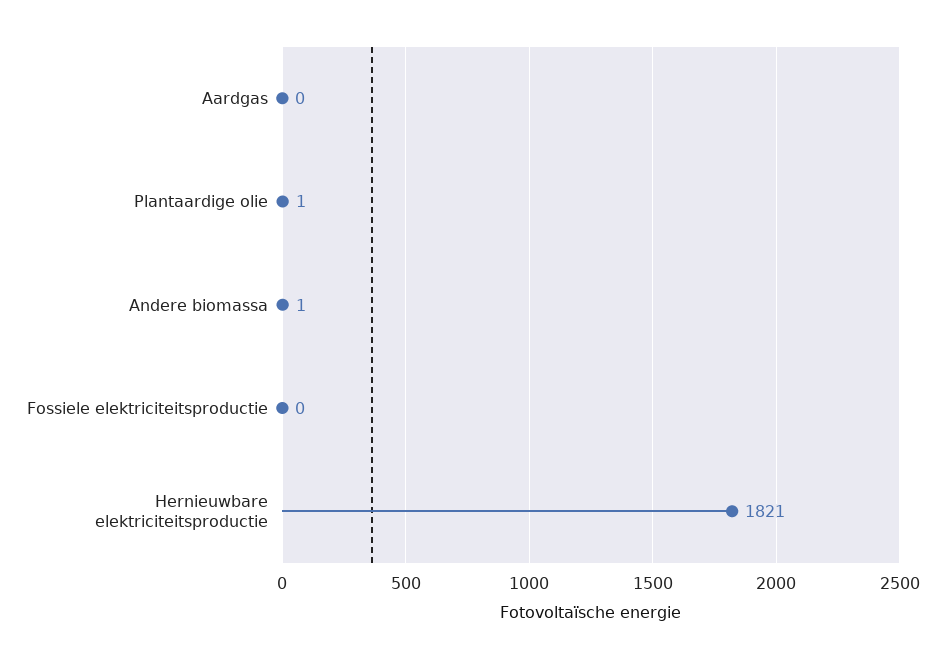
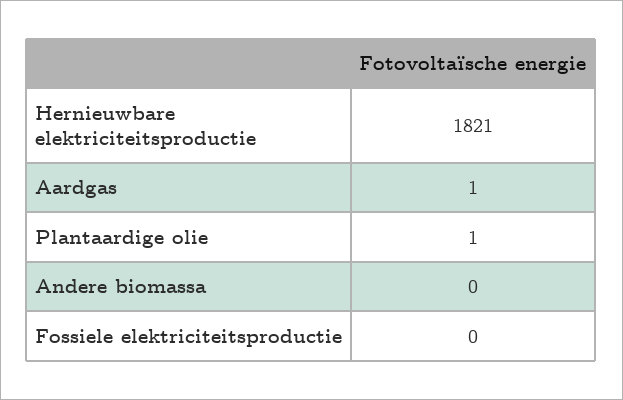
Aardgas: 0 -> 1
Andere biomassa: 1 -> 0

